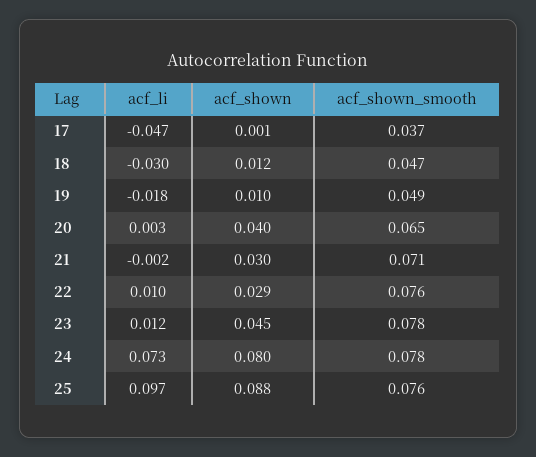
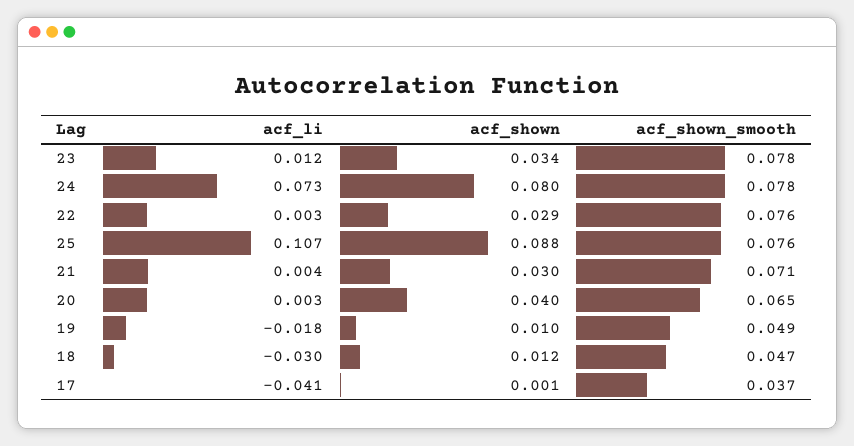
acf_li, 17: -0.047 -> -0.041
acf_li, 21: -0.002 -> 0.004
acf_li, 22: 0.01 -> 0.003
acf_shown, 23: 0.045 -> 0.034
acf_li, 25: 0.097 -> 0.107

